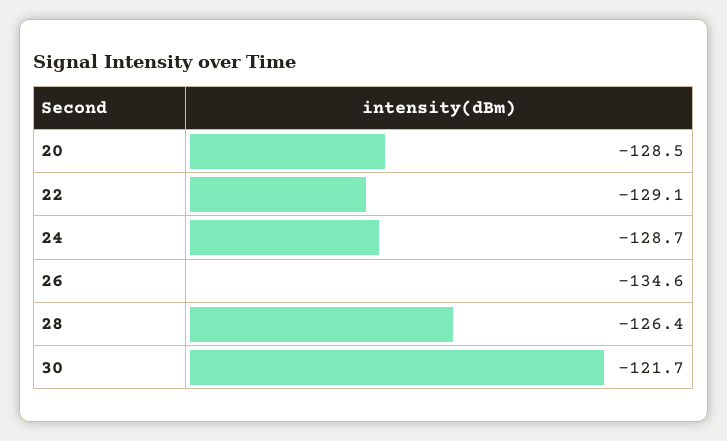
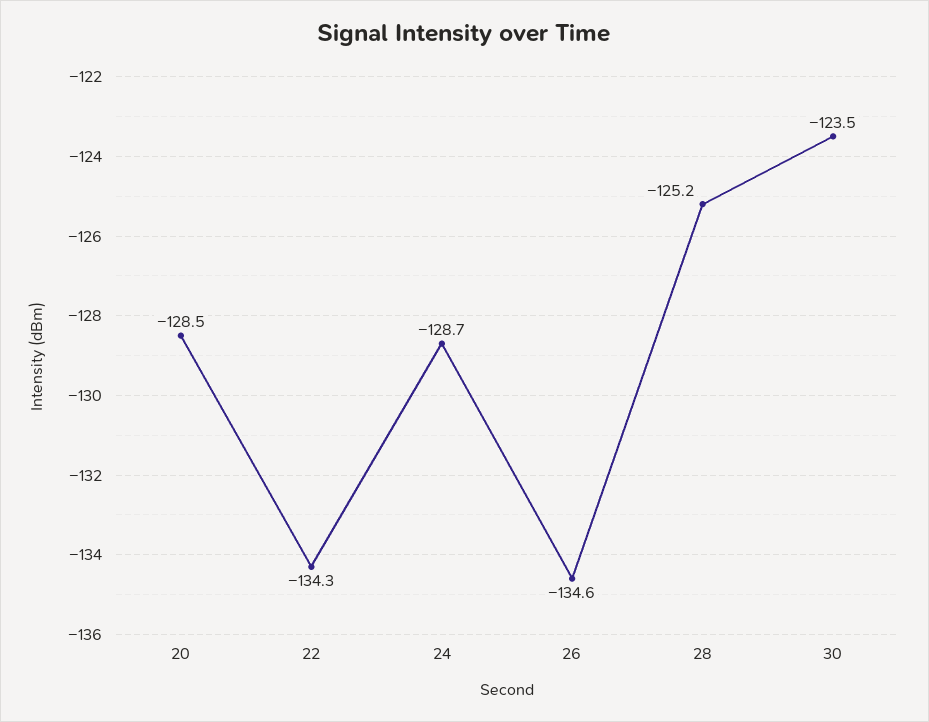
22: -129.1 -> -134.3
28: -126.4 -> -125.2
30: -121.7 -> -123.5

